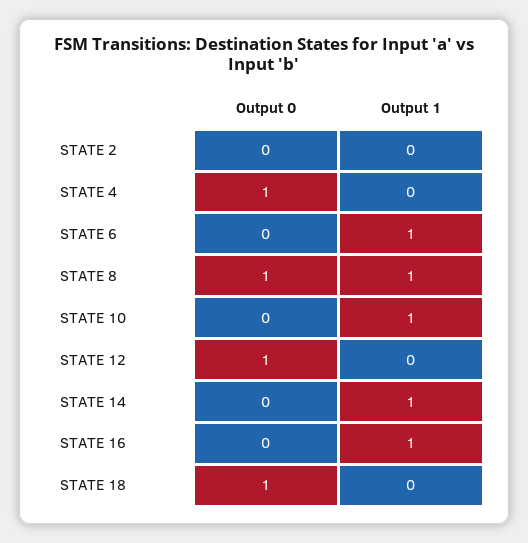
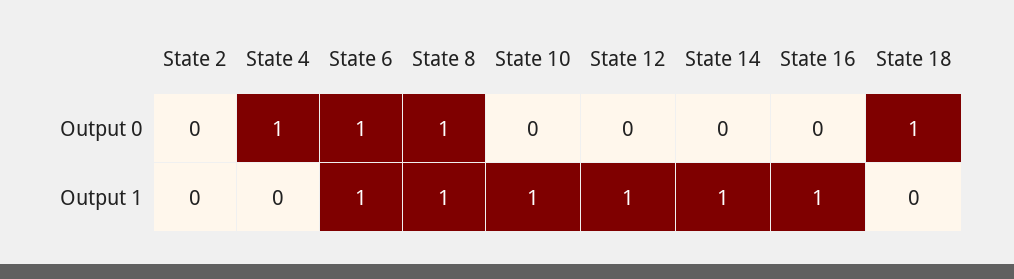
Output 0, STATE 6: 0 -> 1
Output 0, STATE 12: 1 -> 0
Output 1, STATE 12: 0 -> 1

